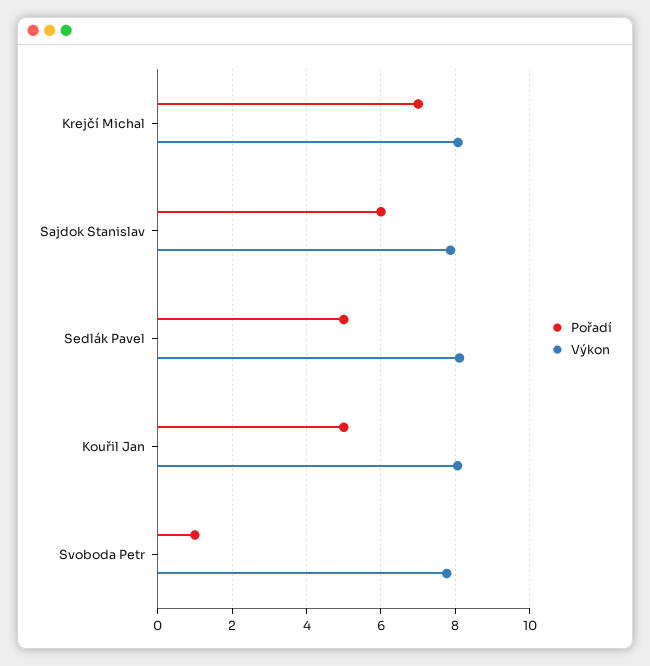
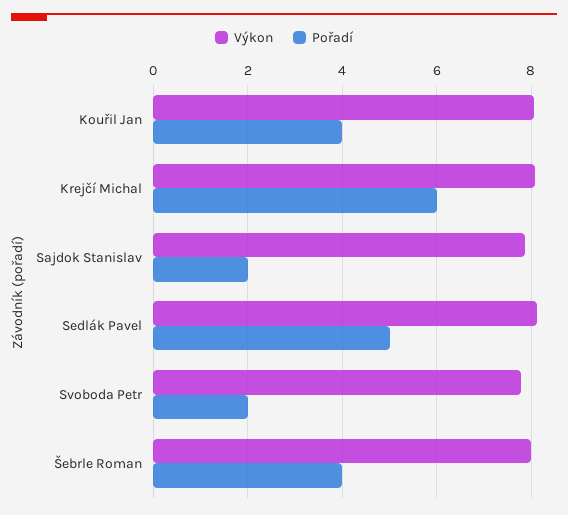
Pořadí, Krejčí Michal: 7 -> 6
Pořadí, Sajdok Stanislav: 6 -> 2
Pořadí, Kouřil Jan: 5 -> 4
Pořadí, Svoboda Petr: 1 -> 2
Výkon, Šebrle Roman: none -> 8
Pořadí, Šebrle Roman: none -> 4

